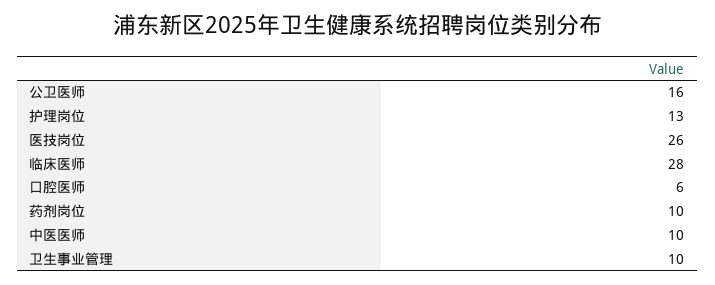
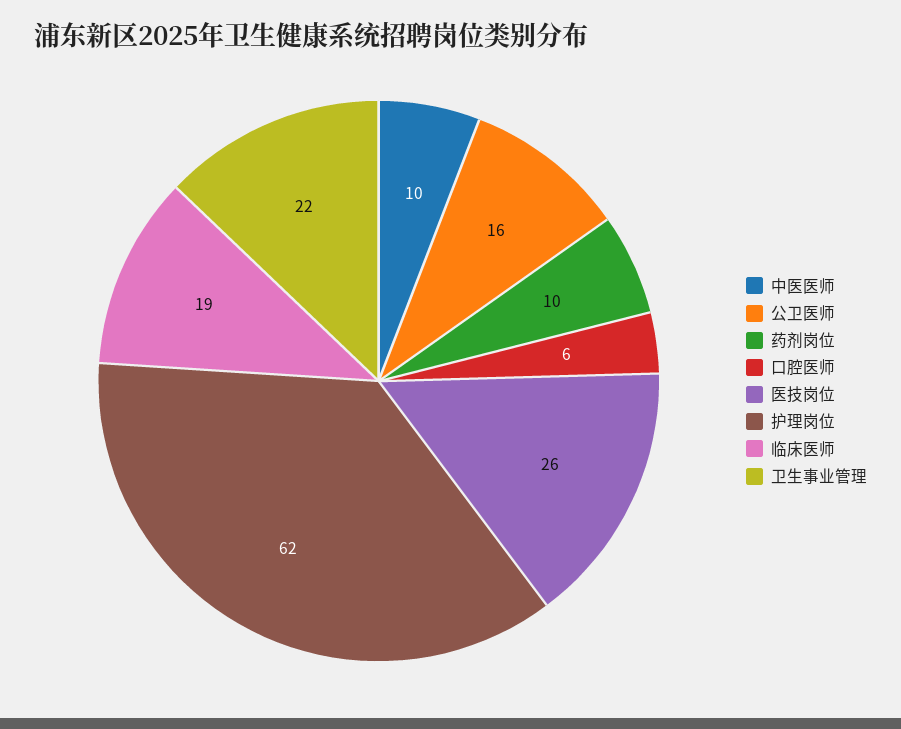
护理岗位: 13 -> 62
临床医师: 28 -> 19
卫生事业管理: 10 -> 22

